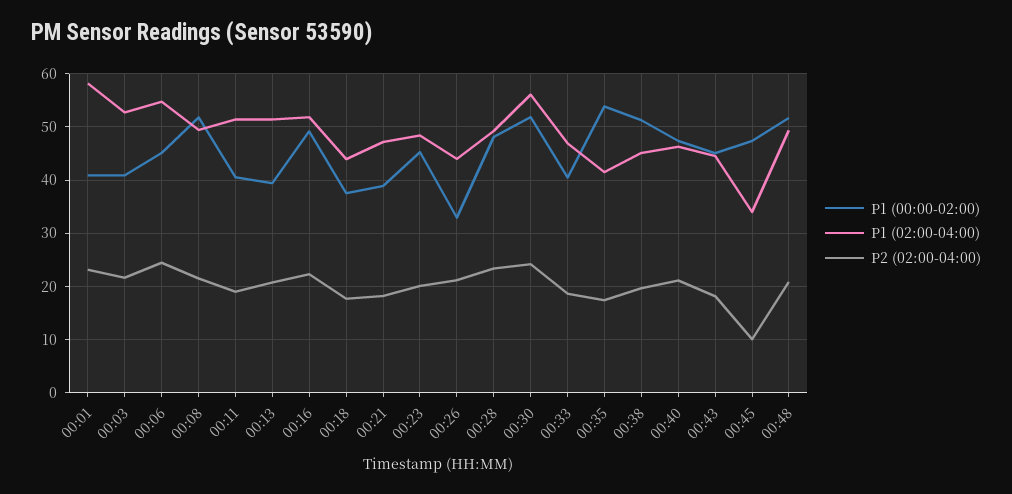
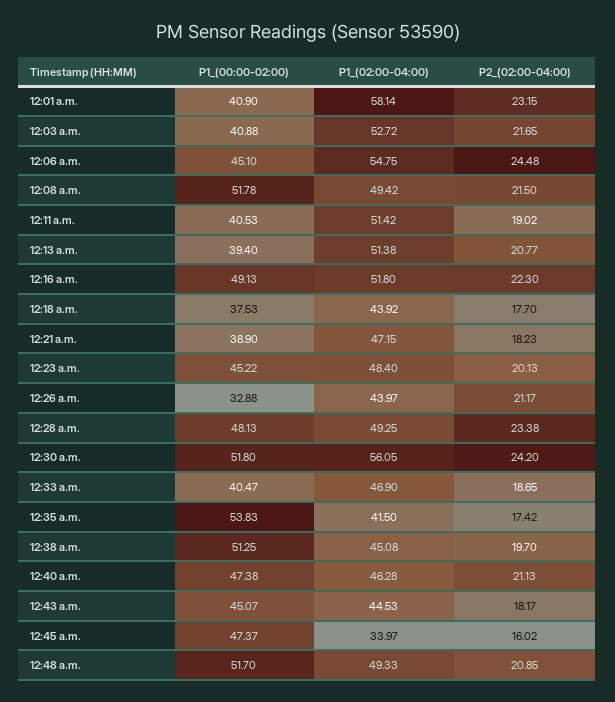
P2 (02:00-04:00), 00:45: 10 -> 16.02

